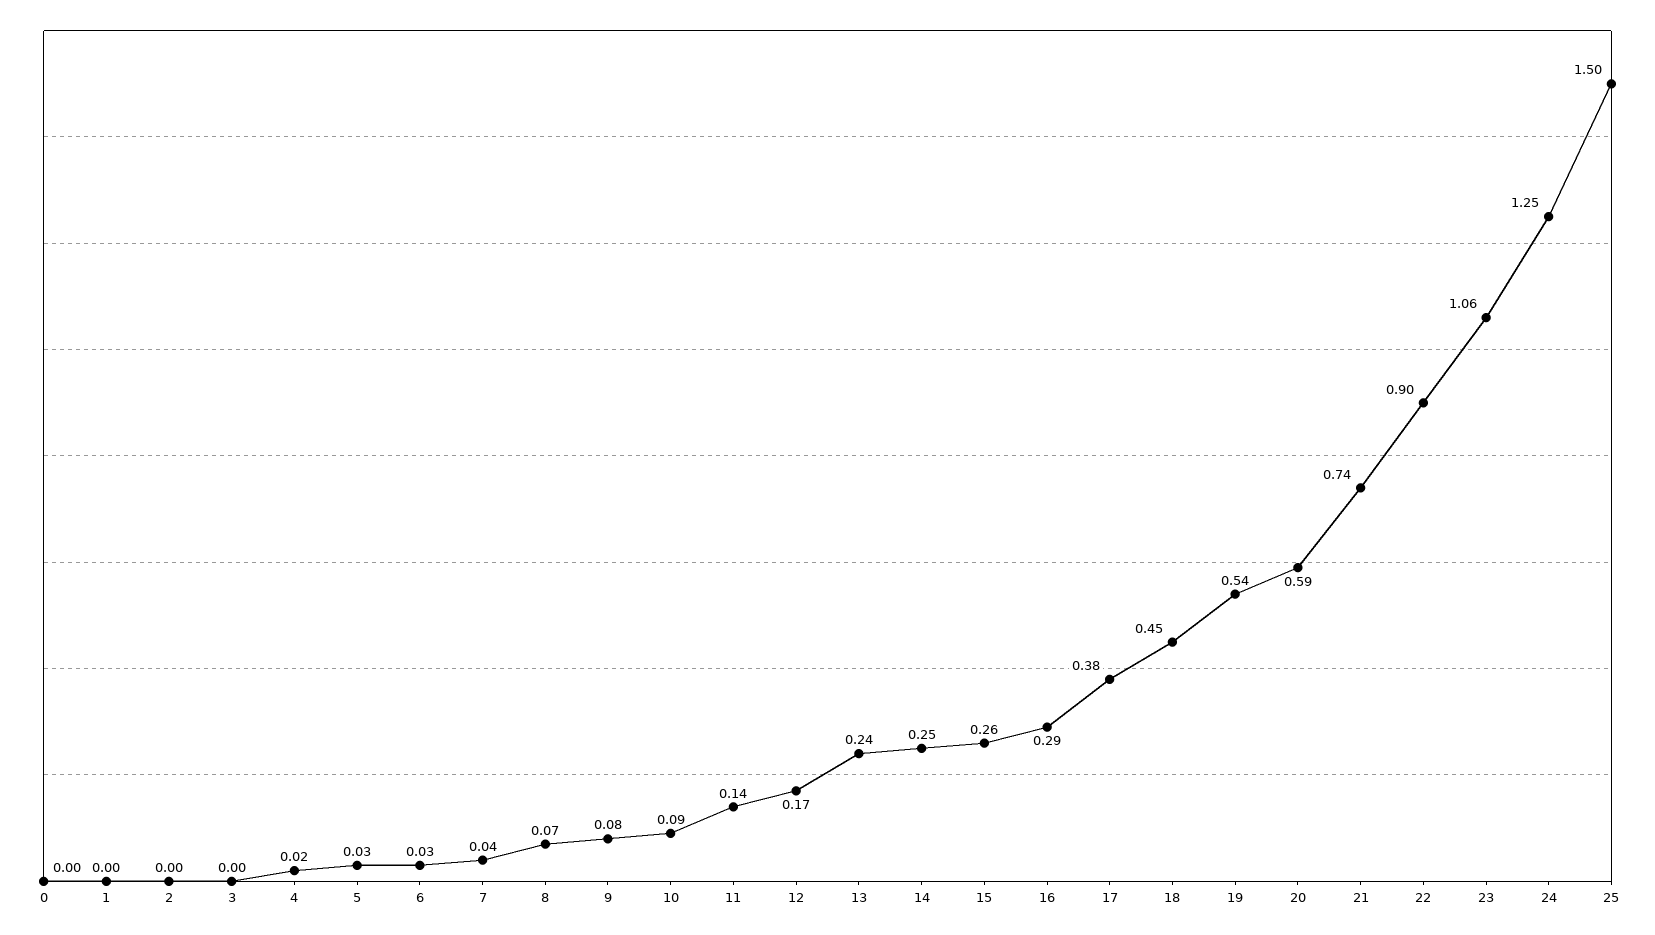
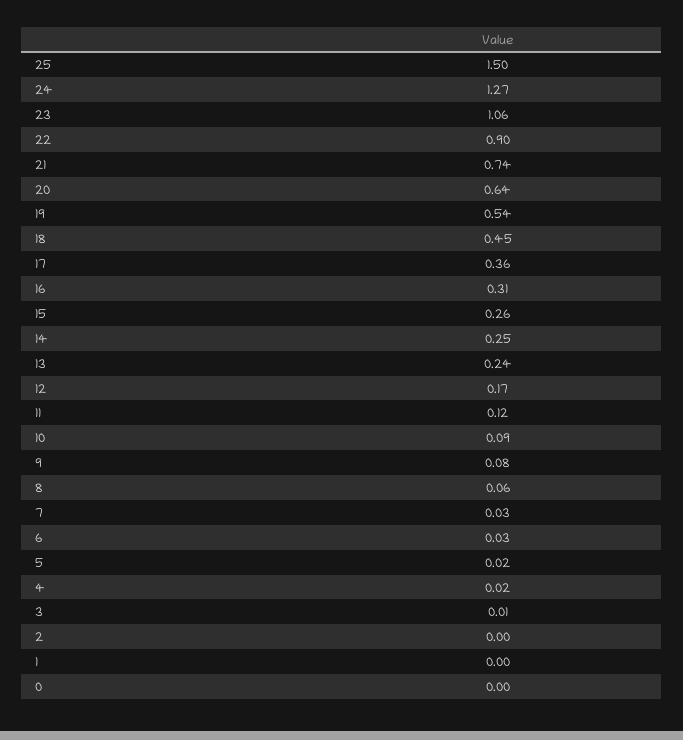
3: 0 -> 0.01
5: 0.03 -> 0.02
7: 0.04 -> 0.03
8: 0.07 -> 0.06
11: 0.14 -> 0.12
16: 0.29 -> 0.31
17: 0.38 -> 0.36
20: 0.59 -> 0.64
24: 1.25 -> 1.27

